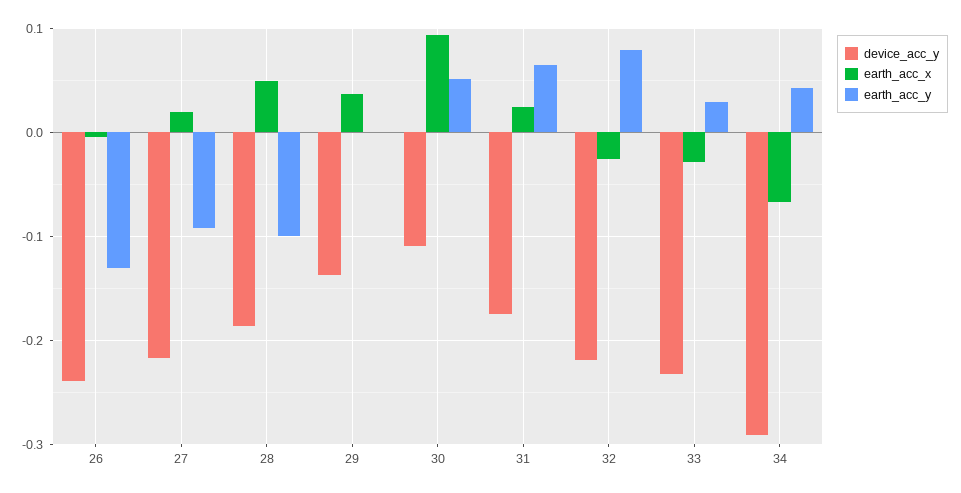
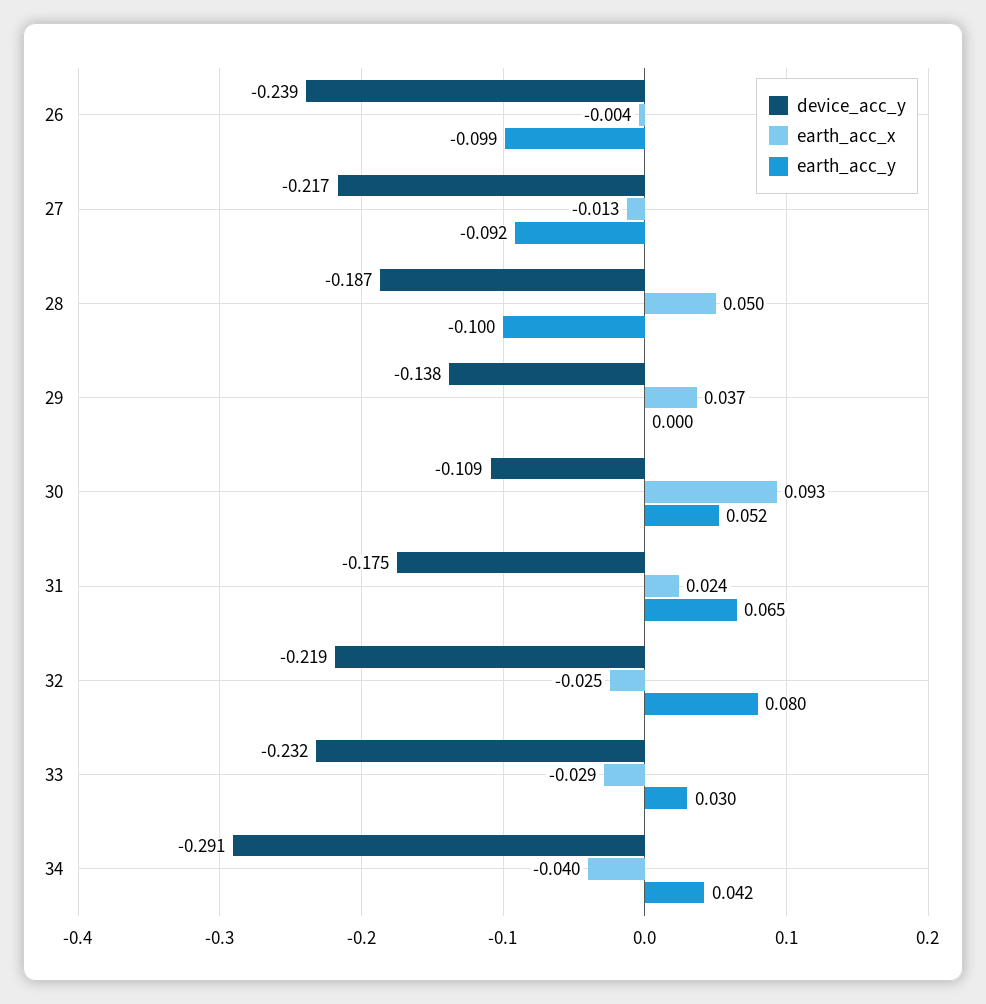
earth_acc_y, 26: -0.13 -> -0.099
earth_acc_x, 27: 0.02 -> -0.013
earth_acc_x, 34: -0.07 -> -0.04

